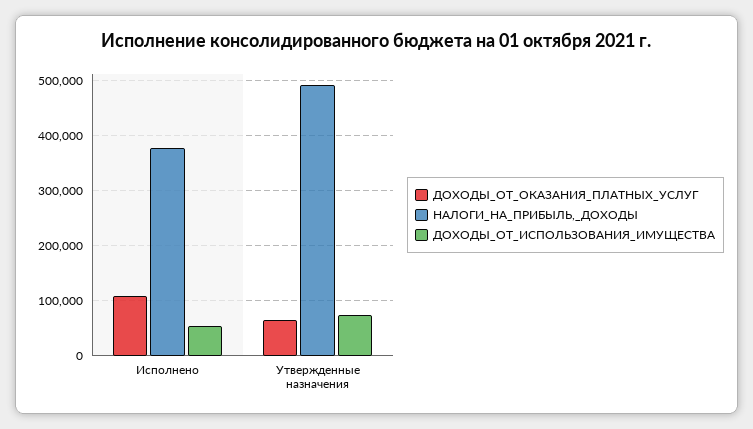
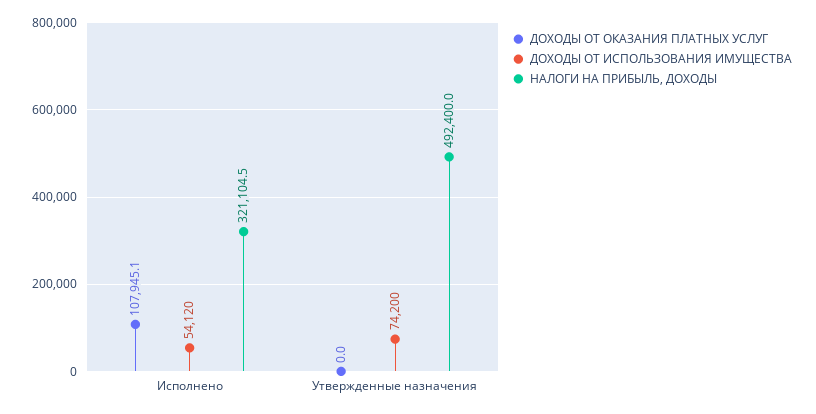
НАЛОГИ_НА_ПРИБЫЛЬ,_ДОХОДЫ, Исполнено: 380000 -> 321104.5
ДОХОДЫ_ОТ_ОКАЗАНИЯ_ПЛАТНЫХ_УСЛУГ, Утвержденные назначения: 60000 -> 0

